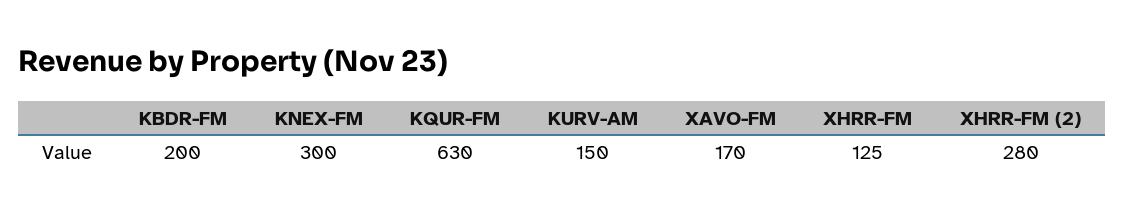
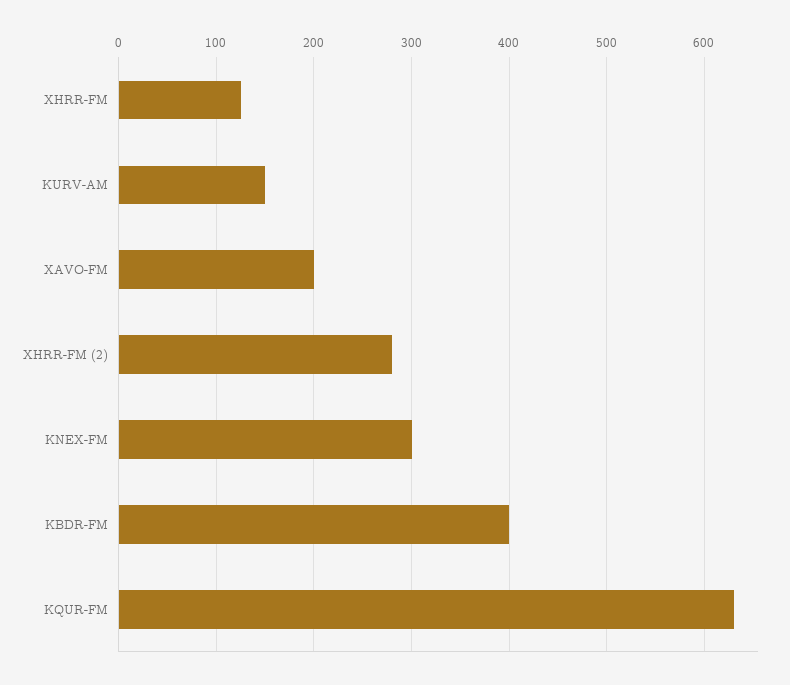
KBDR-FM: 200 -> 400
XAVO-FM: 170 -> 200

